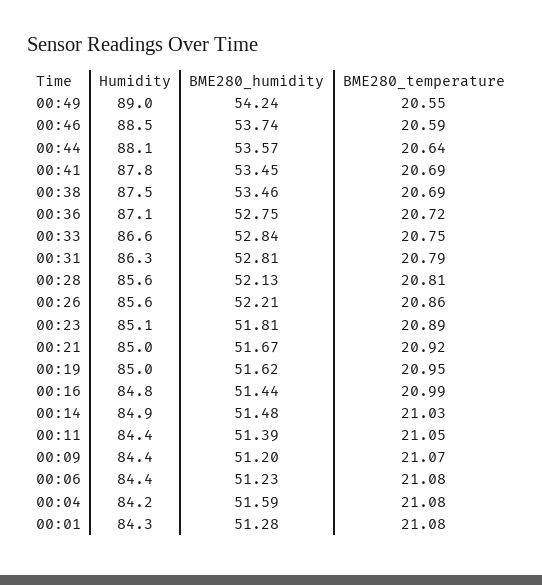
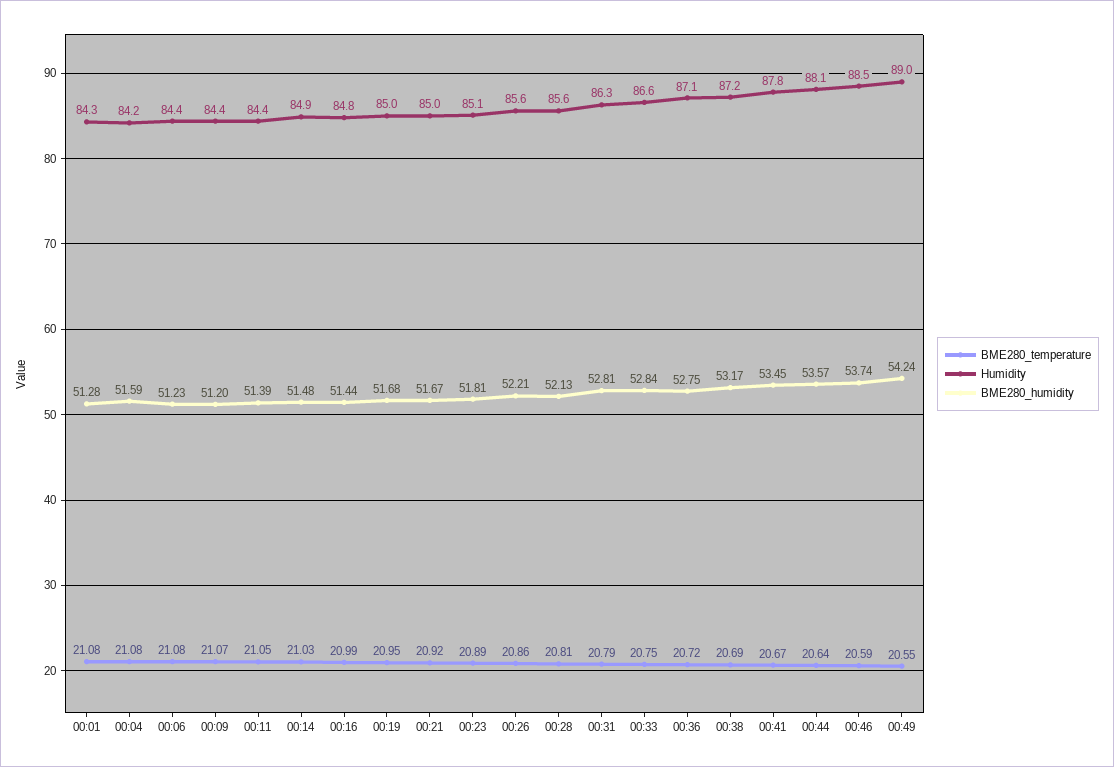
BME280_temperature, 00:41: 20.69 -> 20.67
Humidity, 00:38: 87.5 -> 87.2
BME280_humidity, 00:38: 53.46 -> 53.17
BME280_humidity, 00:19: 51.62 -> 51.68

